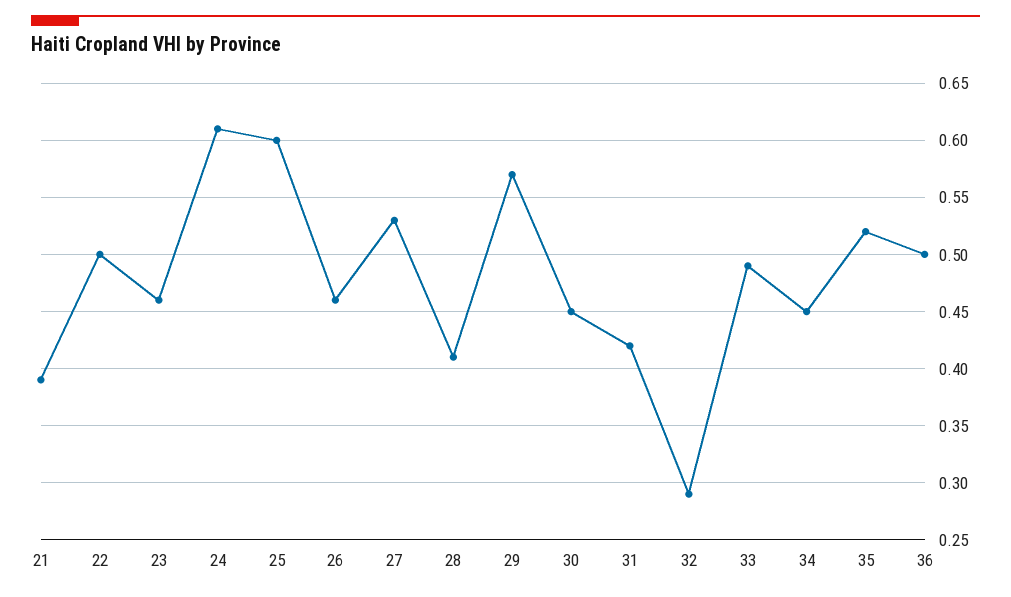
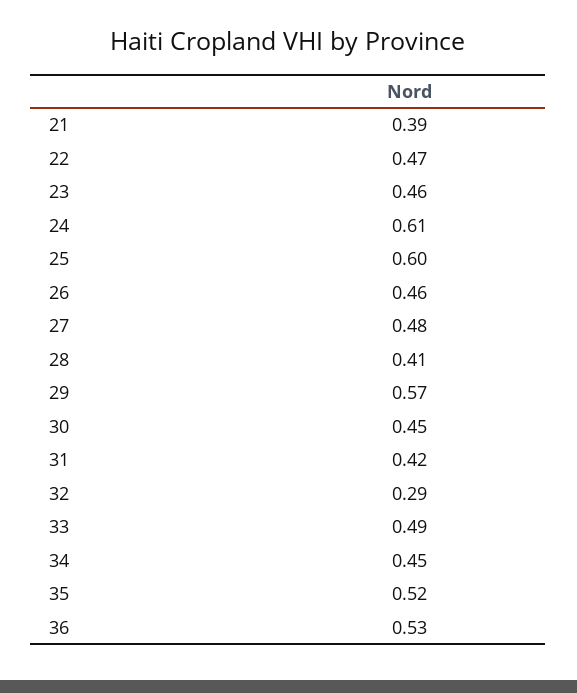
22: 0.5 -> 0.47
27: 0.53 -> 0.48
36: 0.5 -> 0.53

